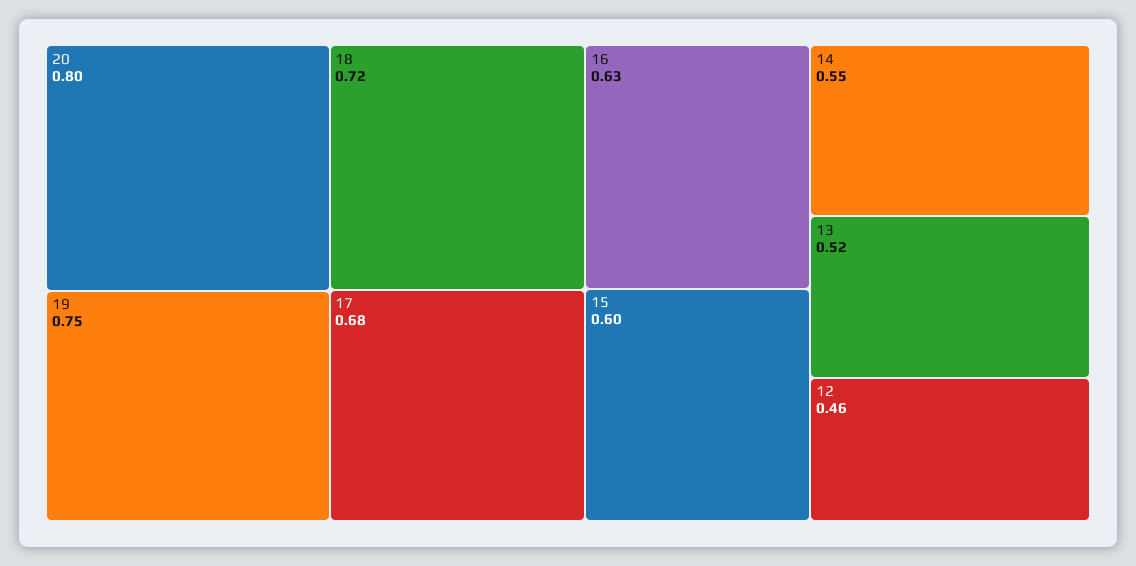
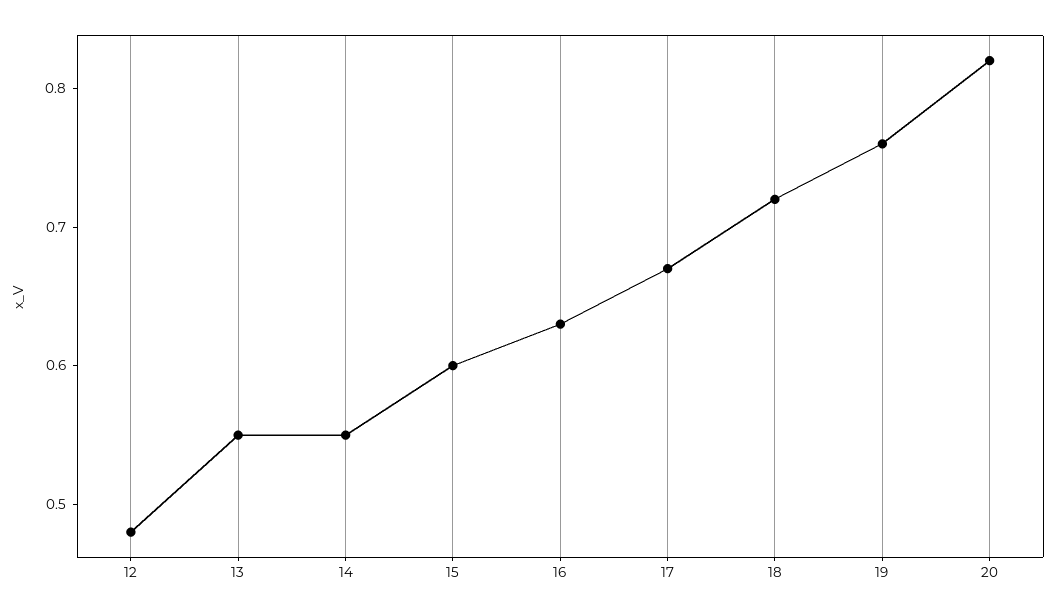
20: 0.8 -> 0.82
19: 0.75 -> 0.76
17: 0.68 -> 0.67
13: 0.52 -> 0.55
12: 0.46 -> 0.48

